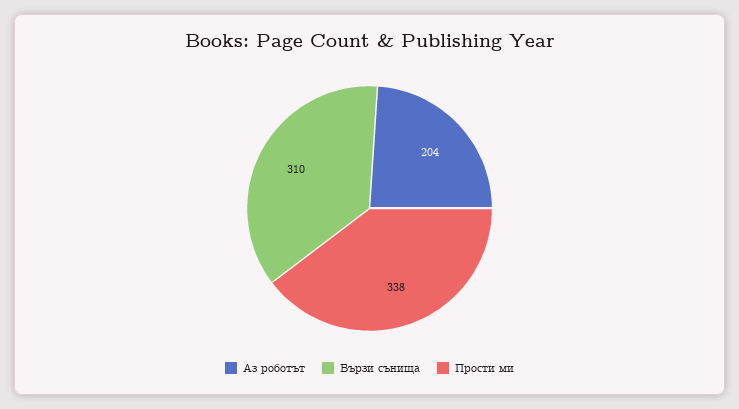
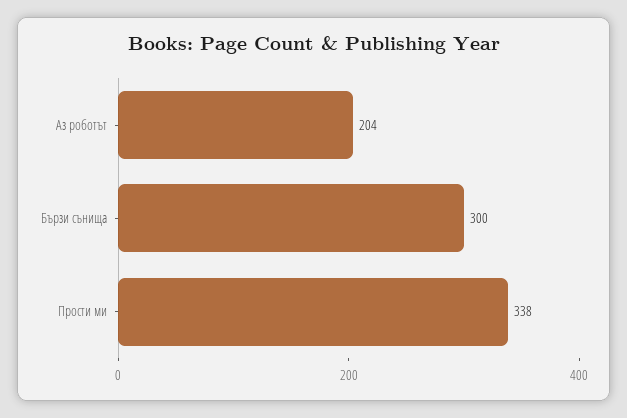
Бързи сънища: 310 -> 300

